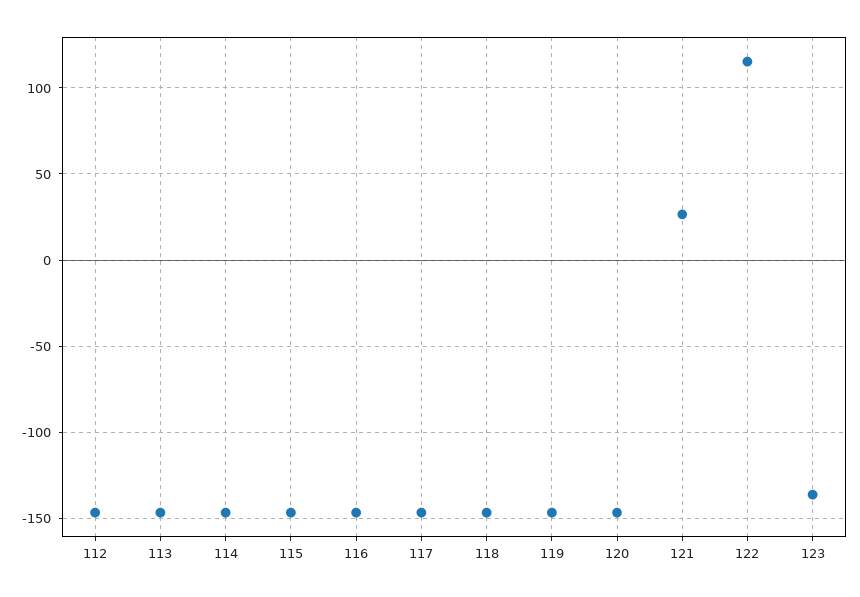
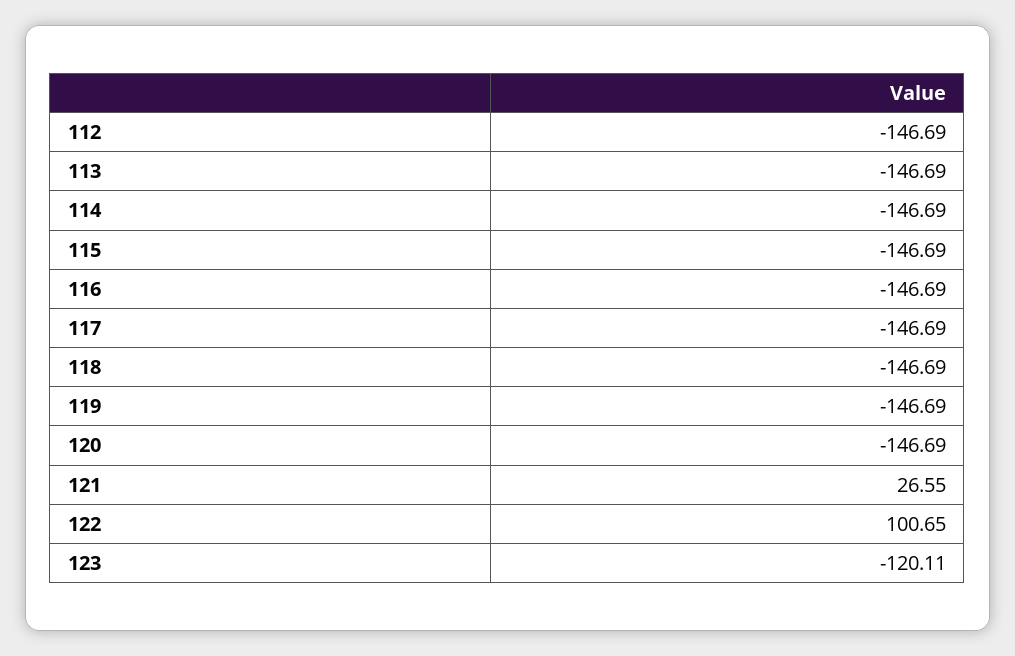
122: 115 -> 100.65
123: -135 -> -120.11

